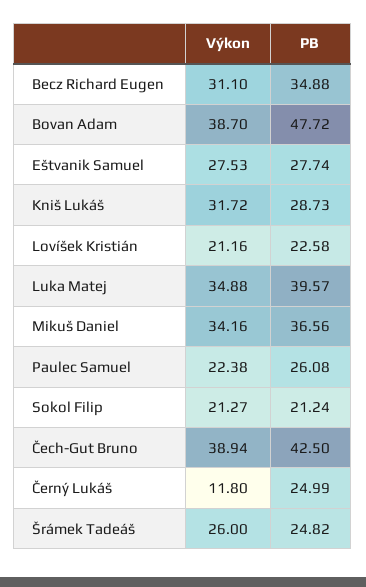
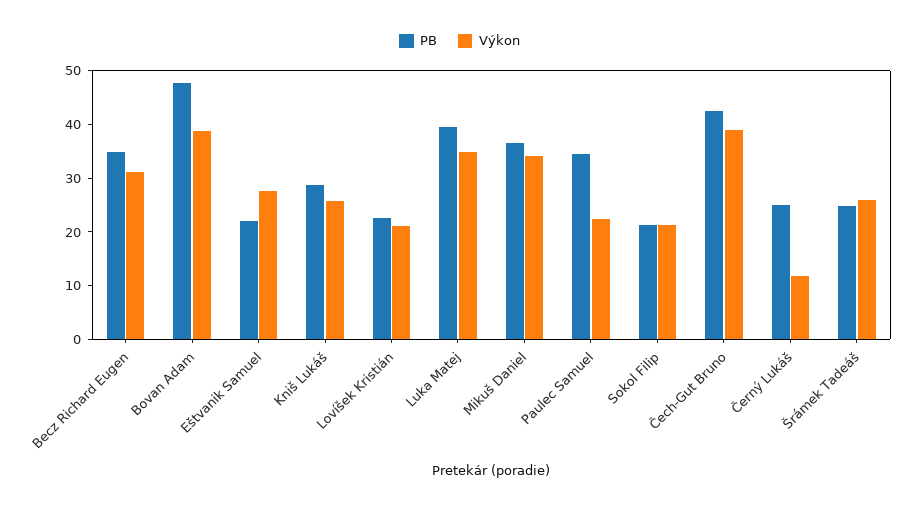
PB, Eštvanik Samuel: 27.74 -> 22
Výkon, Kniš Lukáš: 31.72 -> 26
PB, Paulec Samuel: 26.08 -> 34

